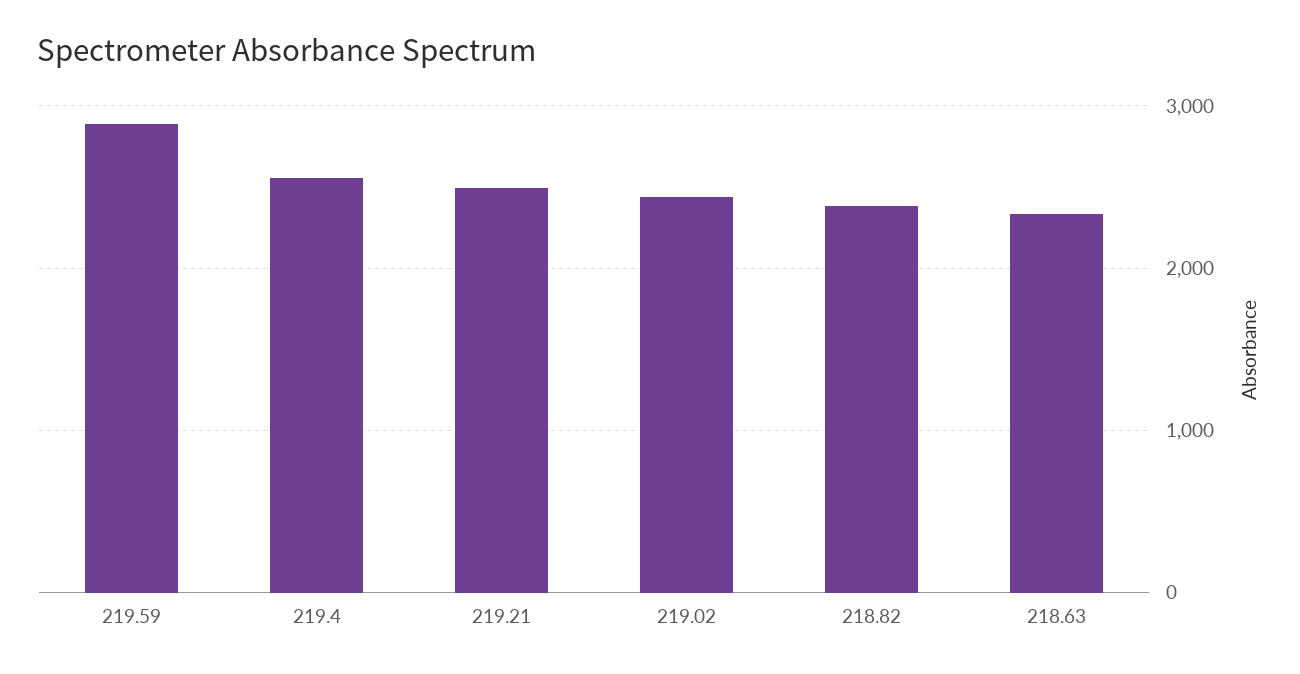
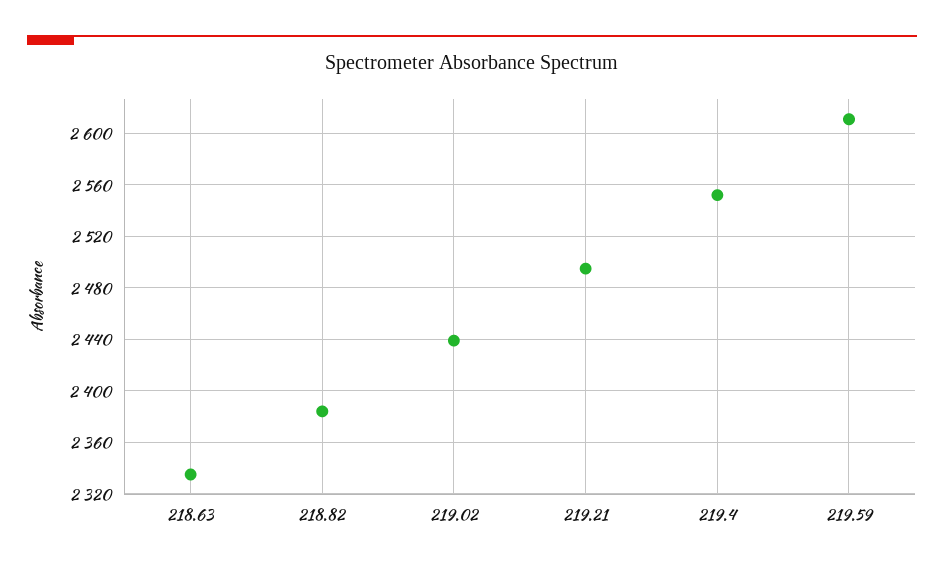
219.59: 2900 -> 2610

